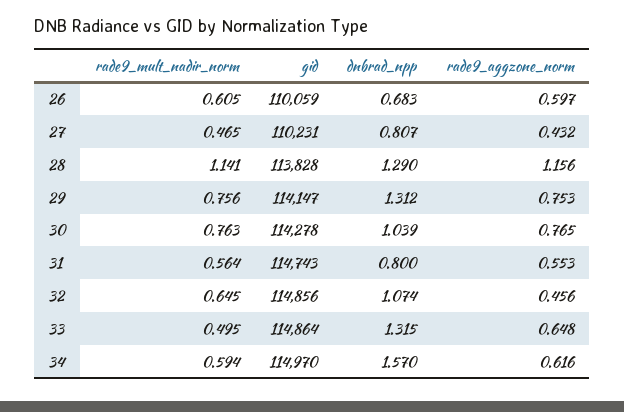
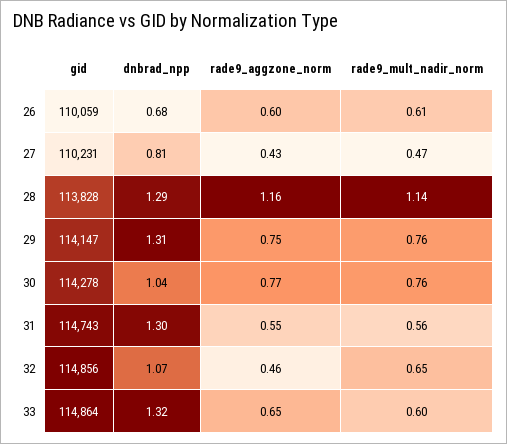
dnbrad_npp, 31: 0.8 -> 1.3
rade9_mult_nadir_norm, 33: 0.495 -> 0.6
rade9_mult_nadir_norm, 34: 0.594 -> none
gid, 34: 114970 -> none
dnbrad_npp, 34: 1.57 -> none
rade9_aggzone_norm, 34: 0.616 -> none

